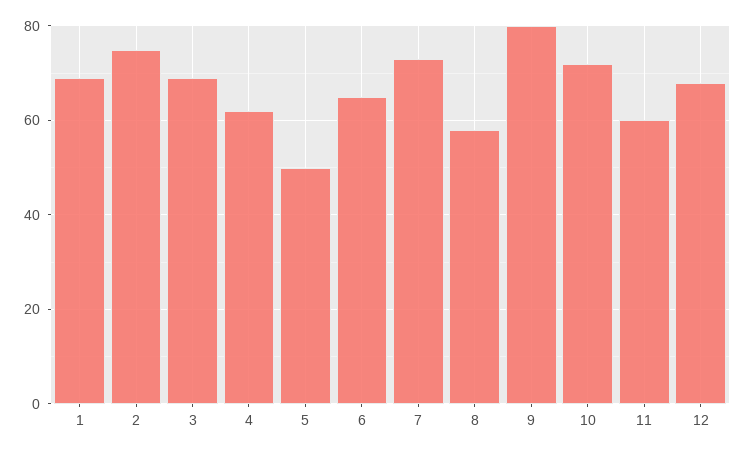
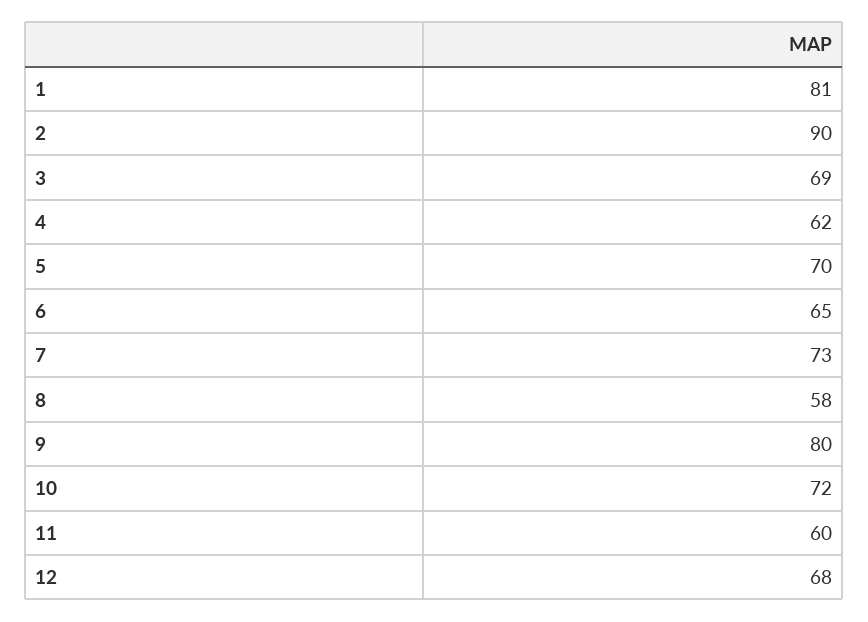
1: 70 -> 81
2: 75 -> 90
5: 50 -> 70

